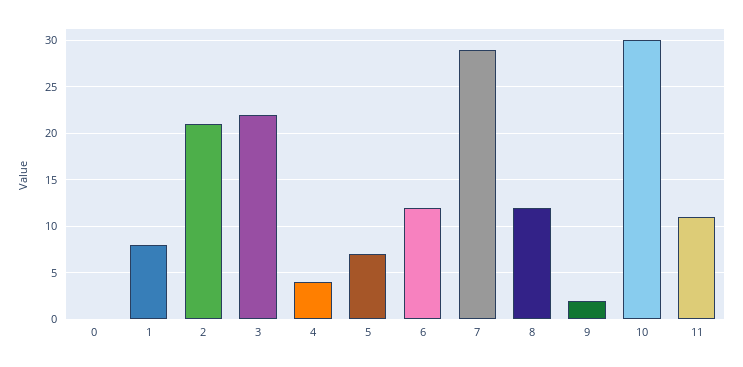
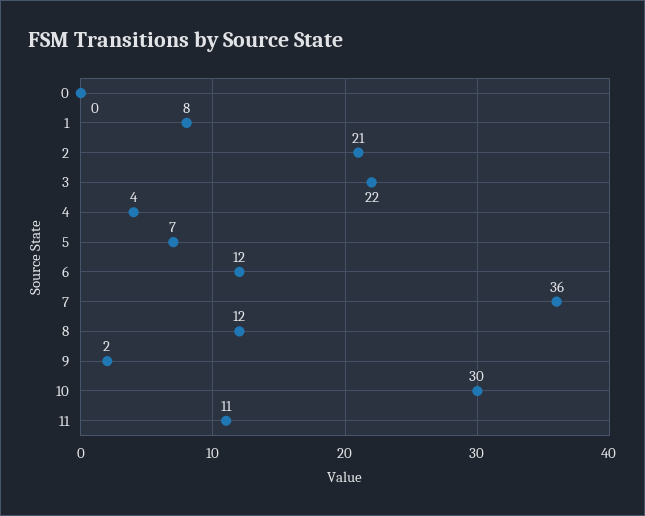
7: 29 -> 36

